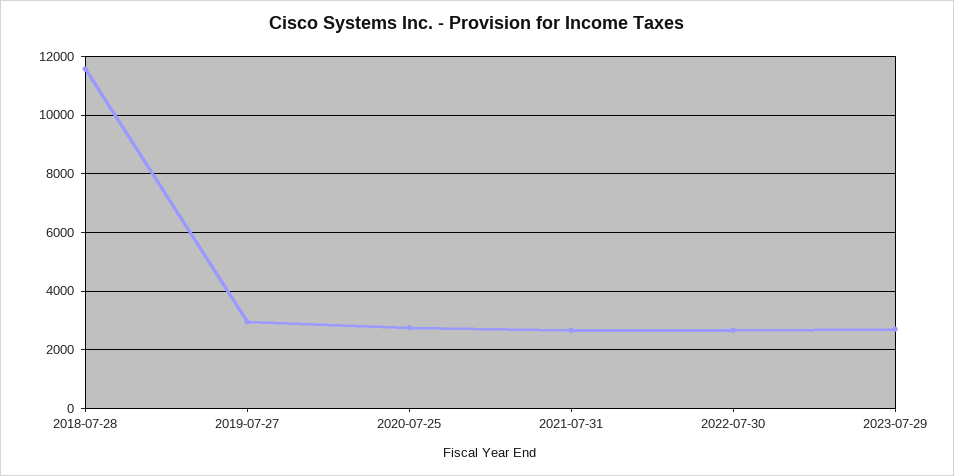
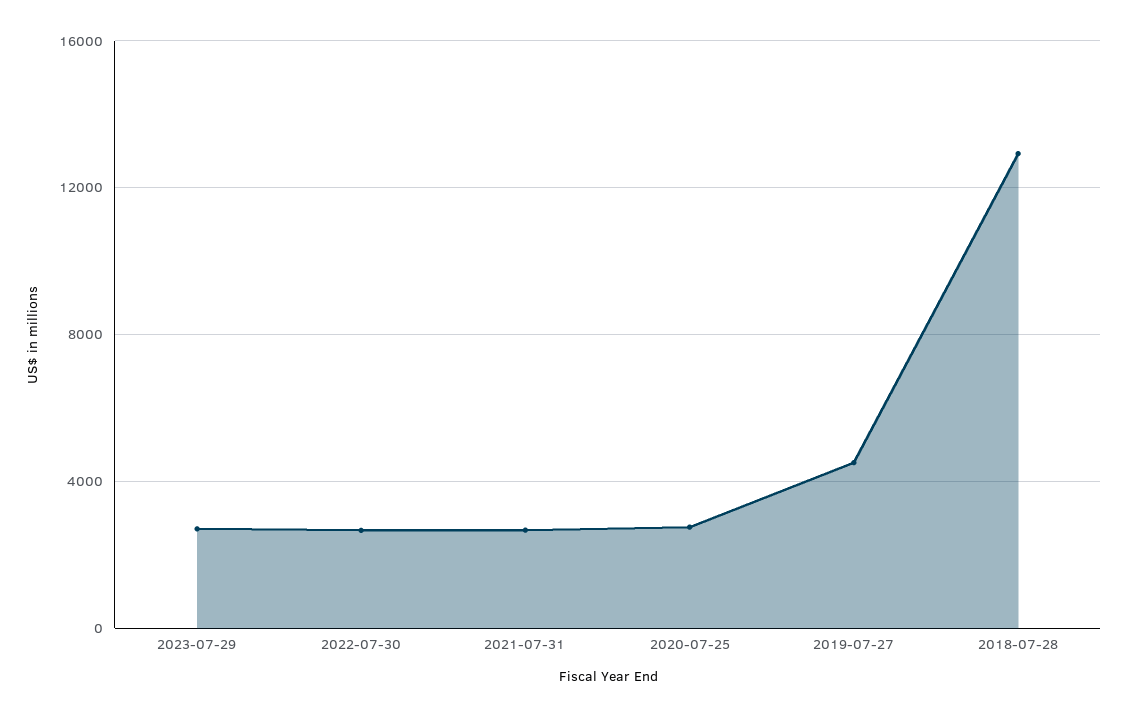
2018-07-28: 11500 -> 13000
2019-07-27: 3000 -> 4500

